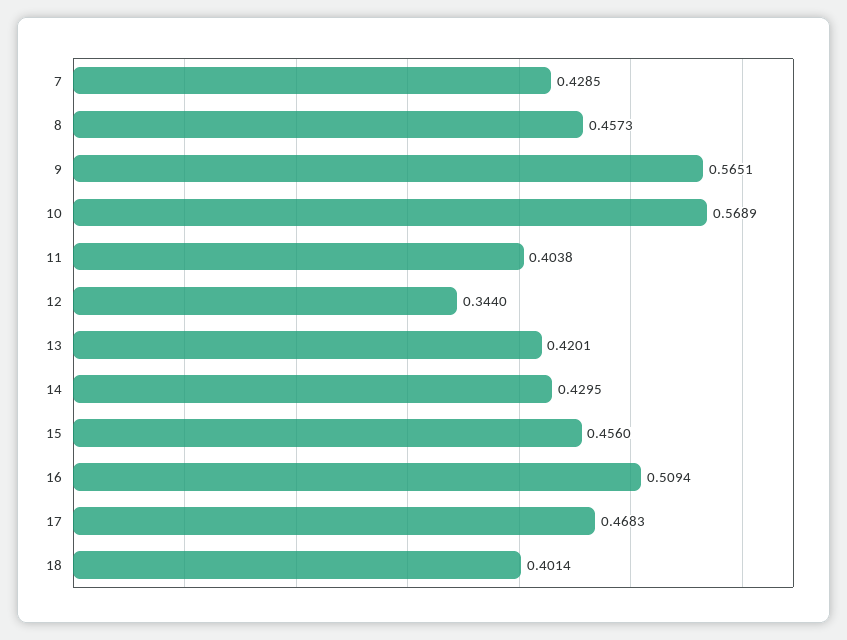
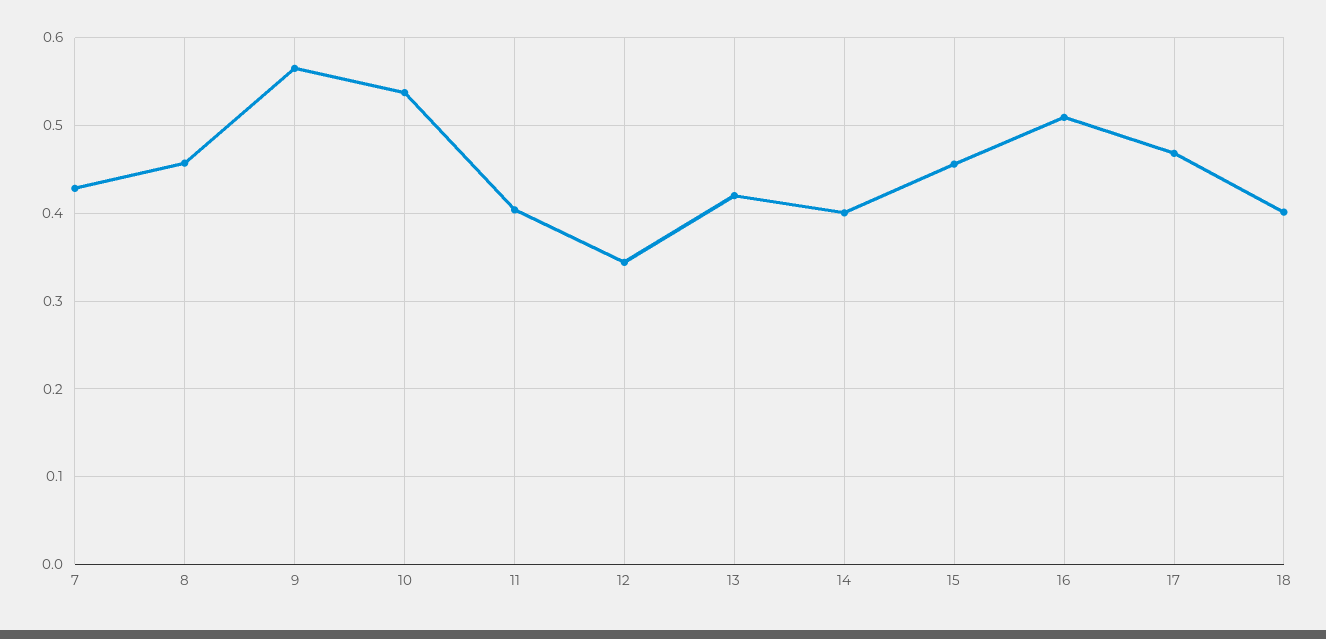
10: 0.5689 -> 0.54
14: 0.4295 -> 0.4

